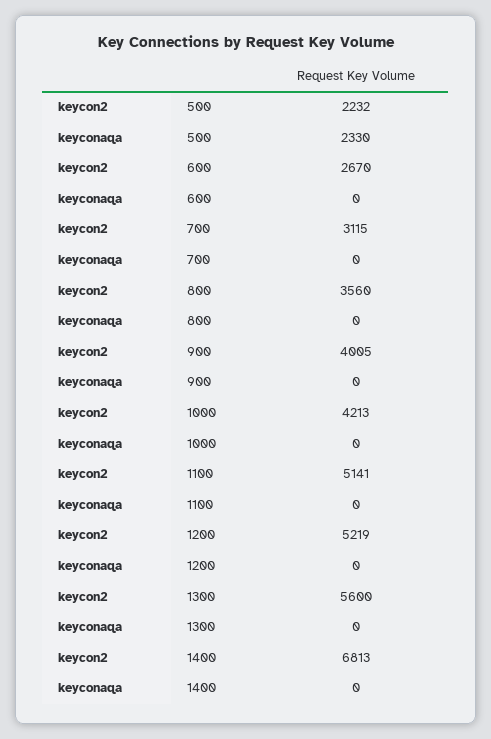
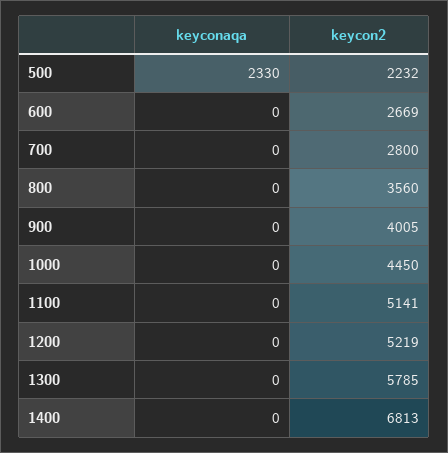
keycon2, 600: 2670 -> 2669
keycon2, 700: 3115 -> 2800
keycon2, 1000: 4213 -> 4450
keycon2, 1300: 5600 -> 5785

